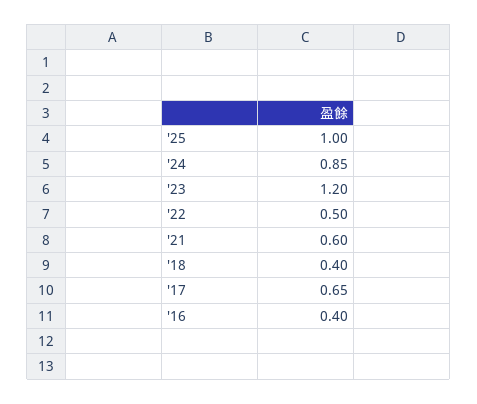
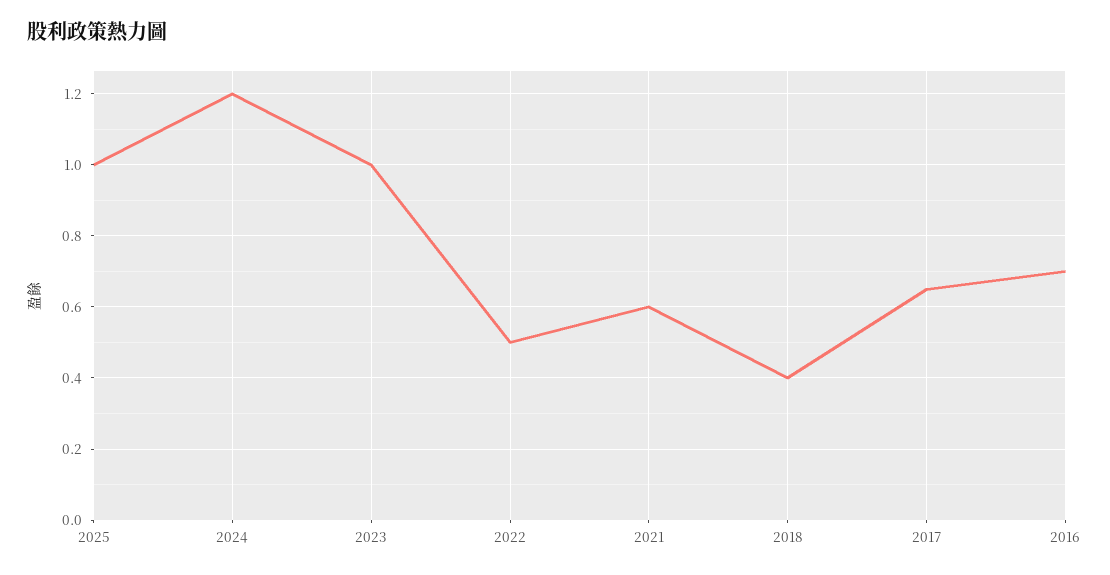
'24: 0.85 -> 1.2
'23: 1.2 -> 1
'16: 0.4 -> 0.7

